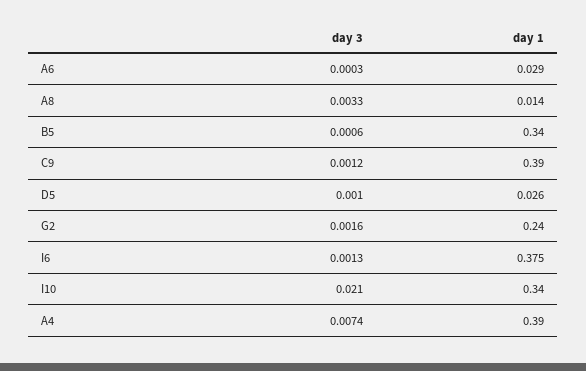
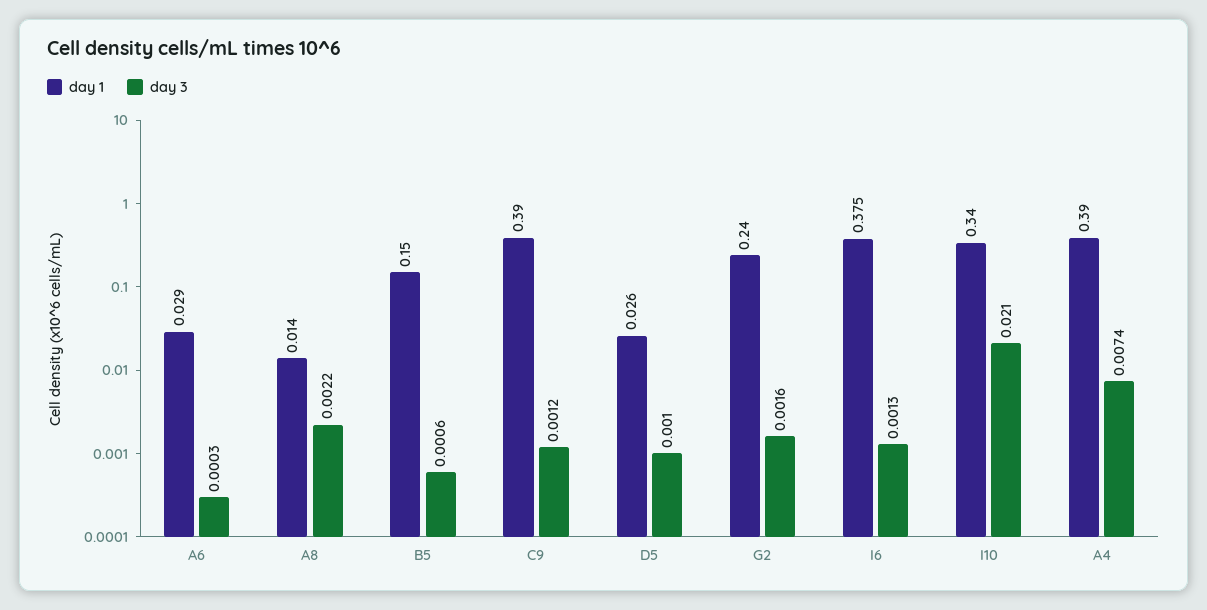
day 3, A8: 0.0033 -> 0.0022
day 1, B5: 0.34 -> 0.15

